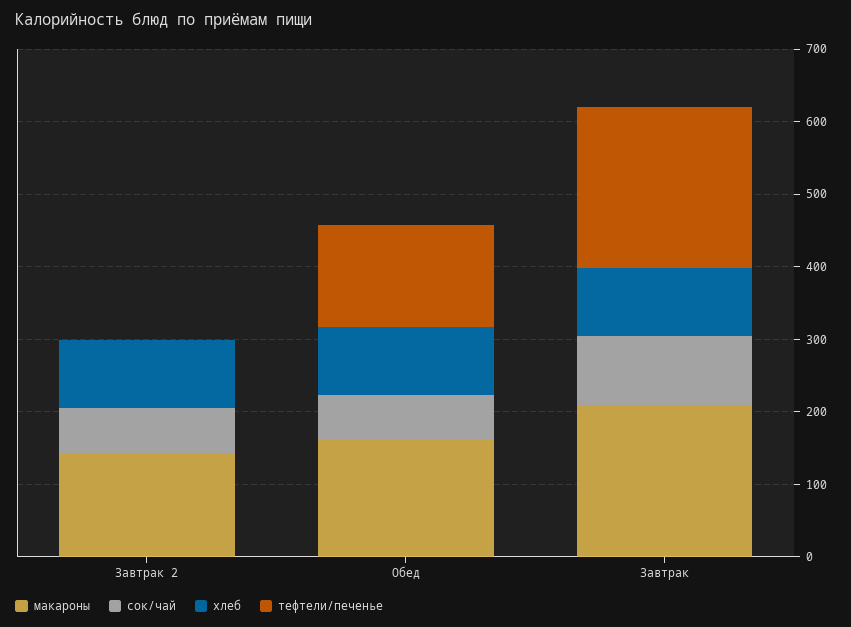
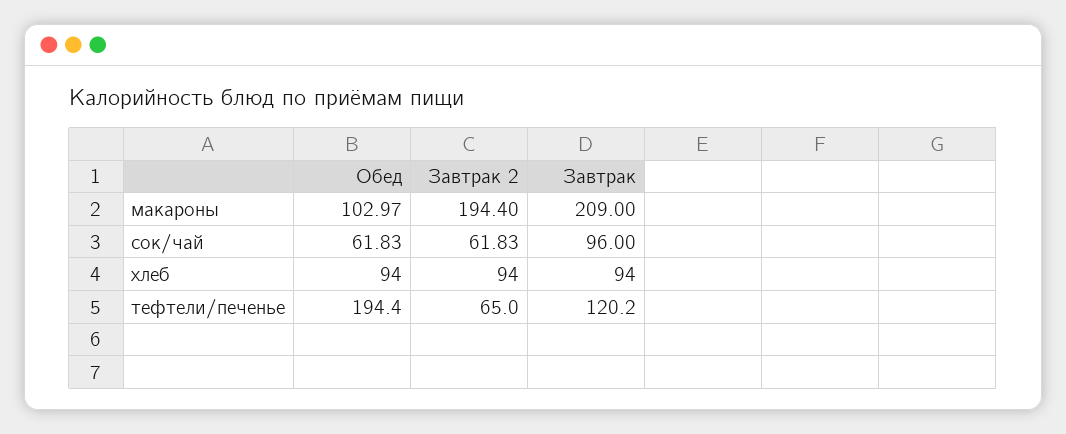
макароны, Завтрак 2: 140 -> 194.4
тефтели/печенье, Завтрак 2: 0 -> 65
макароны, Обед: 160 -> 102.97
тефтели/печенье, Обед: 140 -> 194.4
тефтели/печенье, Завтрак: 220 -> 120.2

